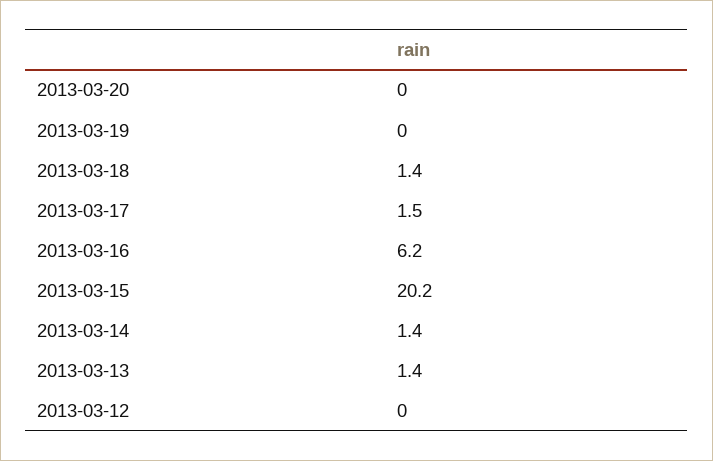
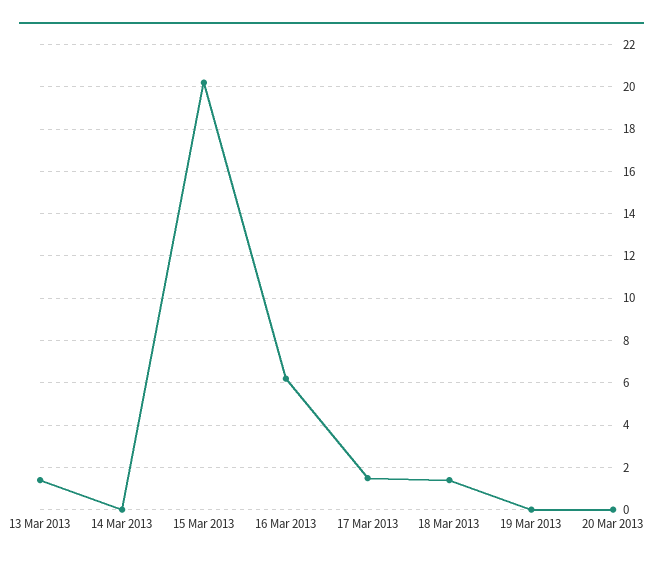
2013-03-14: 1.4 -> 0
2013-03-12: 0 -> none

